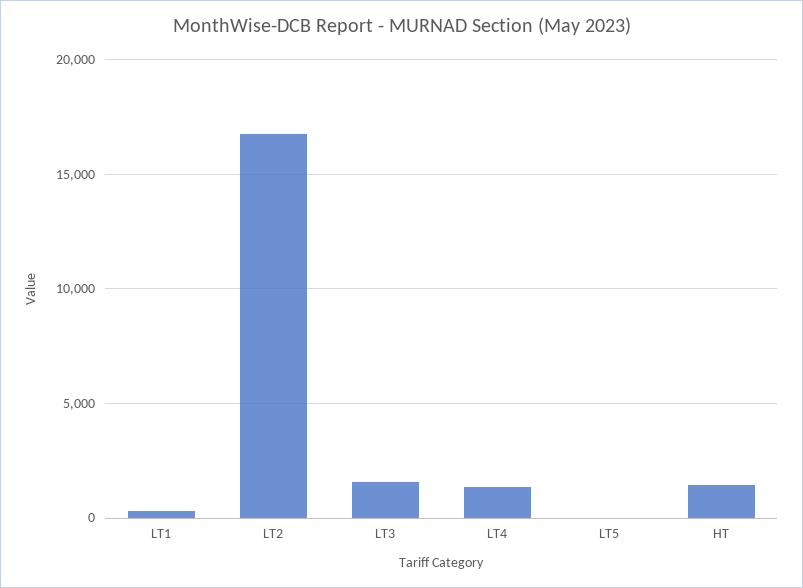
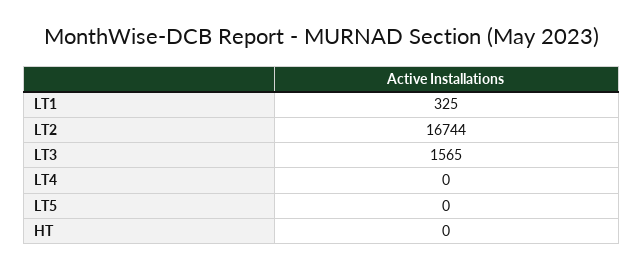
LT4: 1500 -> 0
HT: 1500 -> 0

